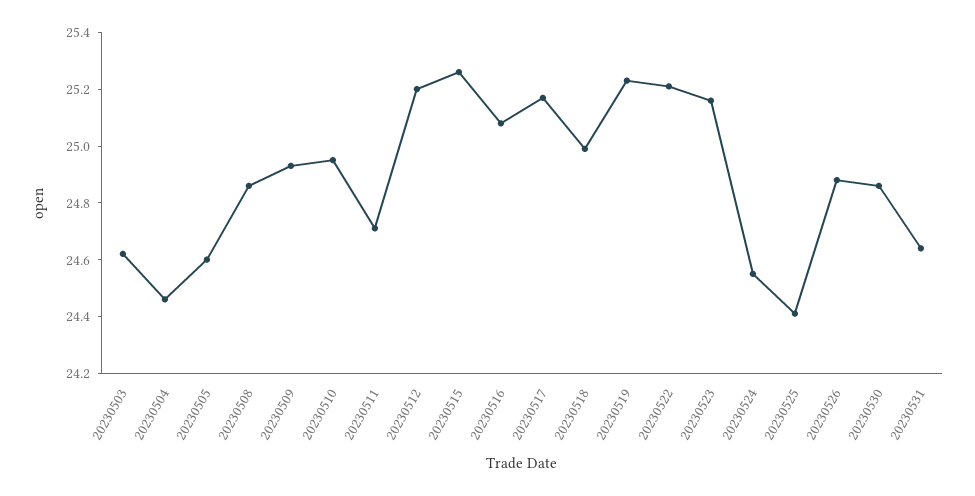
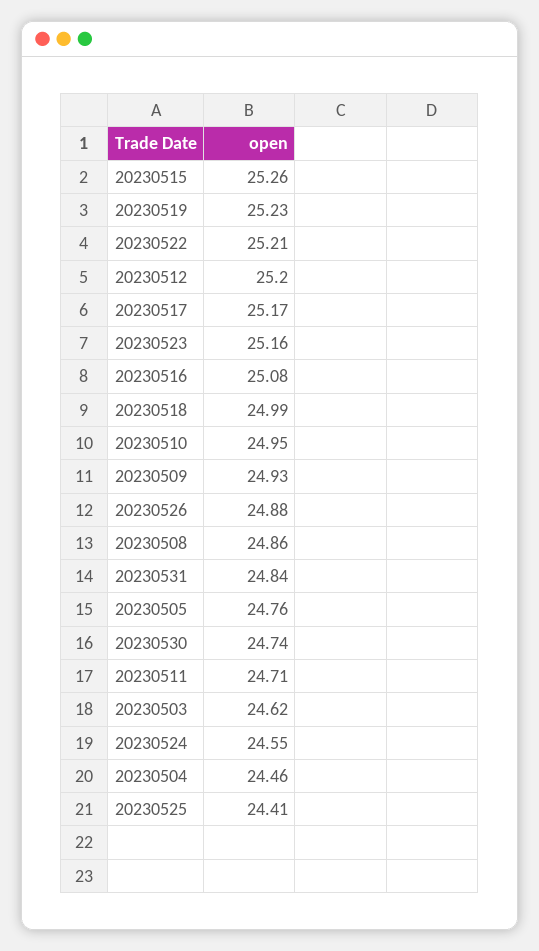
20230505: 24.6 -> 24.76
20230530: 24.85 -> 24.74
20230531: 24.65 -> 24.84

